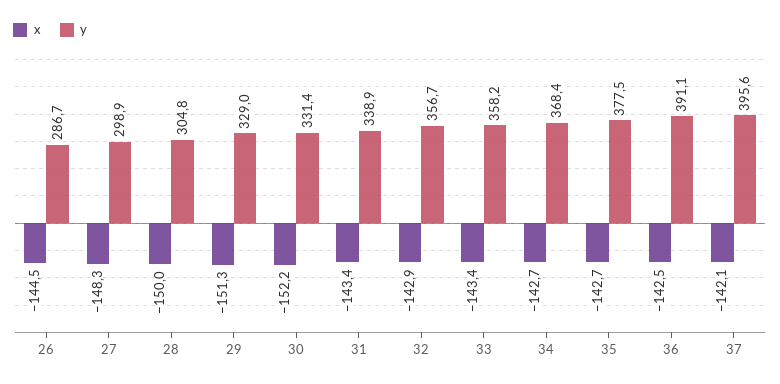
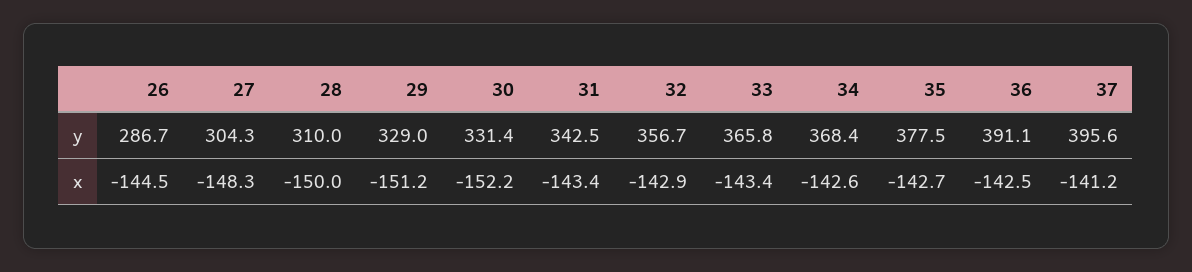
y, 27: 298.9 -> 304.3
y, 28: 304.8 -> 310
x, 29: -151.3 -> -151.2
y, 31: 338.9 -> 342.5
y, 33: 358.2 -> 365.8
x, 34: -142.7 -> -142.6
x, 37: -142.1 -> -141.2

